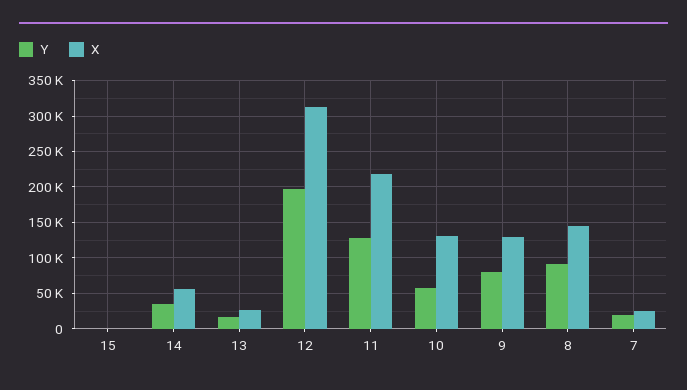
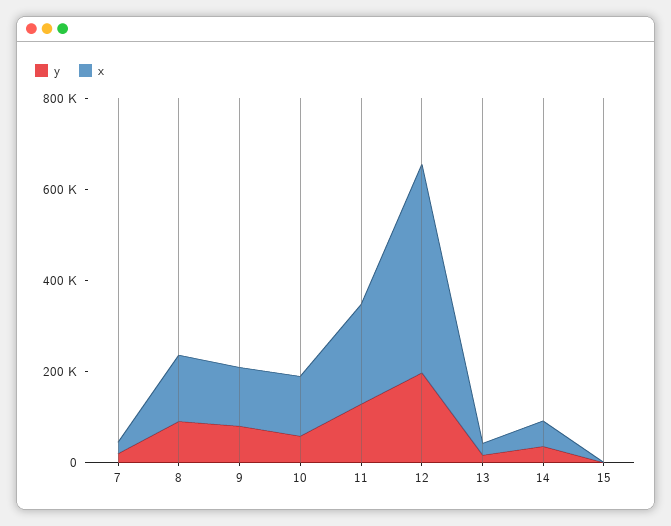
X, 12: 310000 -> 450000

